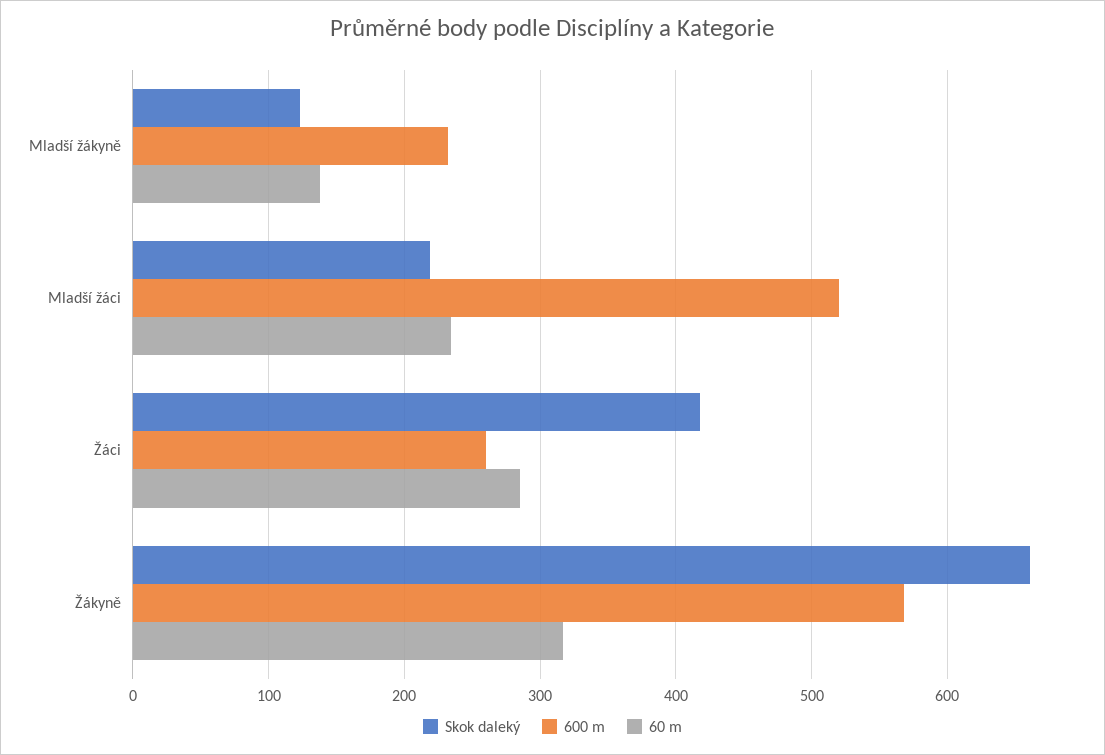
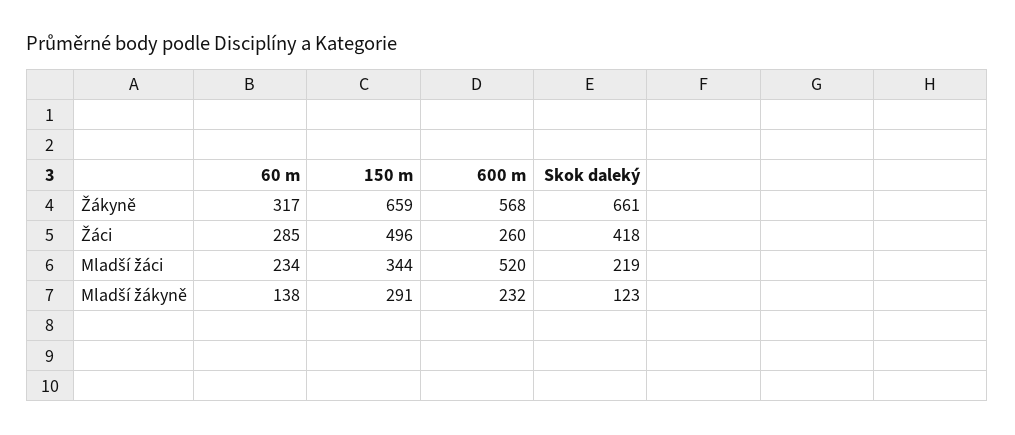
150 m, Žákyně: none -> 659
150 m, Žáci: none -> 496
150 m, Mladší žáci: none -> 344
150 m, Mladší žákyně: none -> 291

